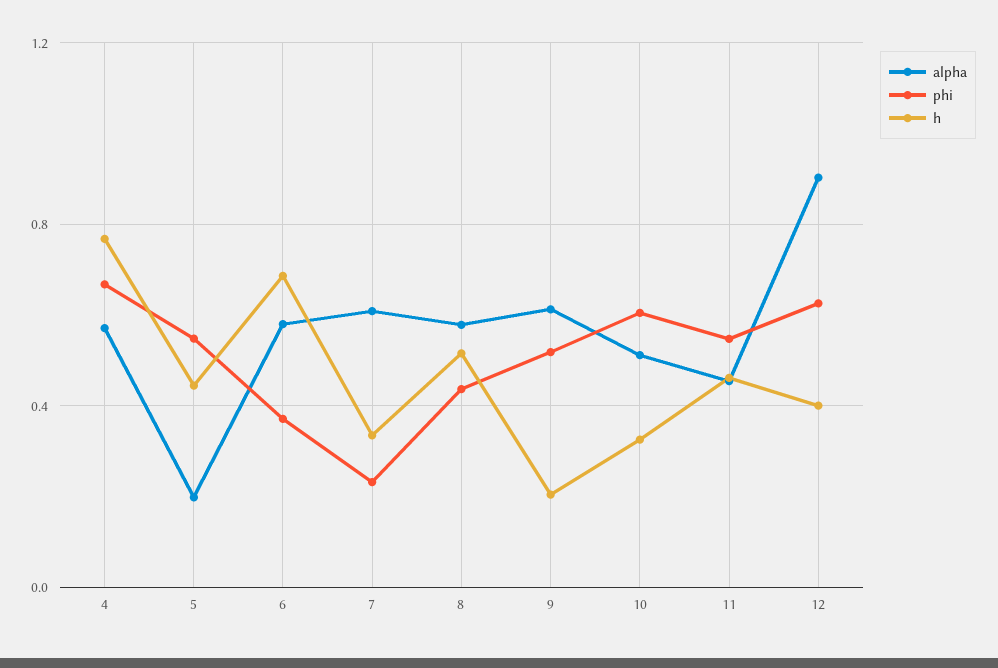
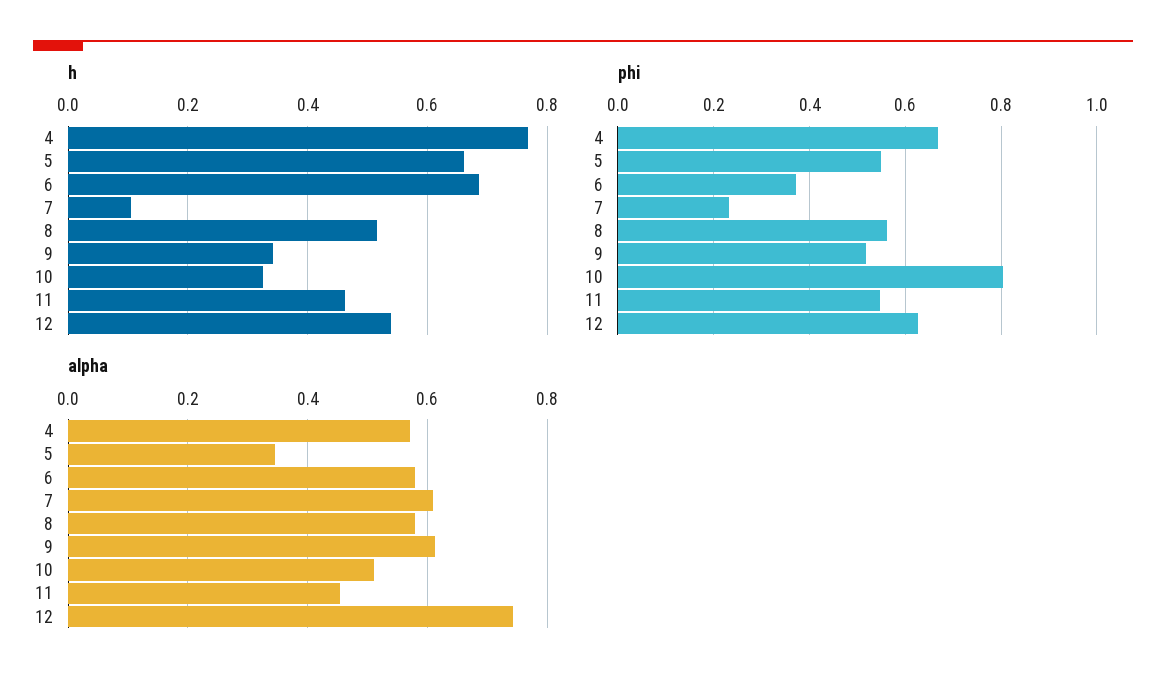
alpha, 5: 0.2 -> 0.34
h, 5: 0.45 -> 0.66
h, 7: 0.35 -> 0.1
phi, 8: 0.45 -> 0.56
h, 9: 0.2 -> 0.34
phi, 10: 0.6 -> 0.8
alpha, 12: 0.9 -> 0.74
h, 12: 0.4 -> 0.54

